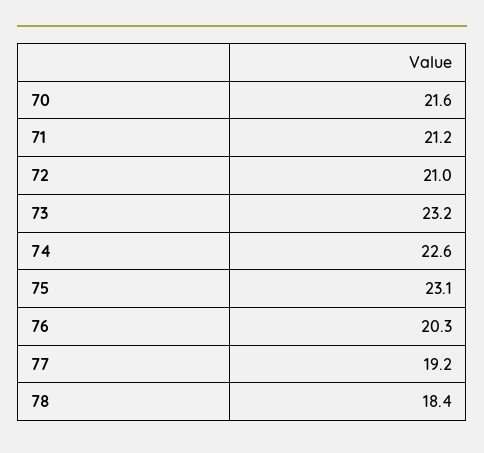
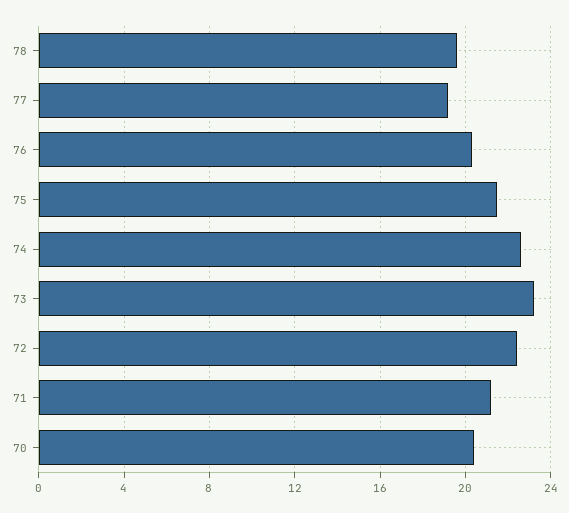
70: 21.6 -> 20.5
72: 21 -> 22.5
75: 23.1 -> 21.5
78: 18.4 -> 19.5

